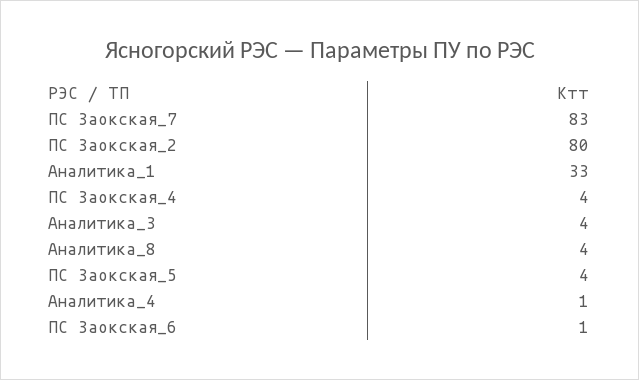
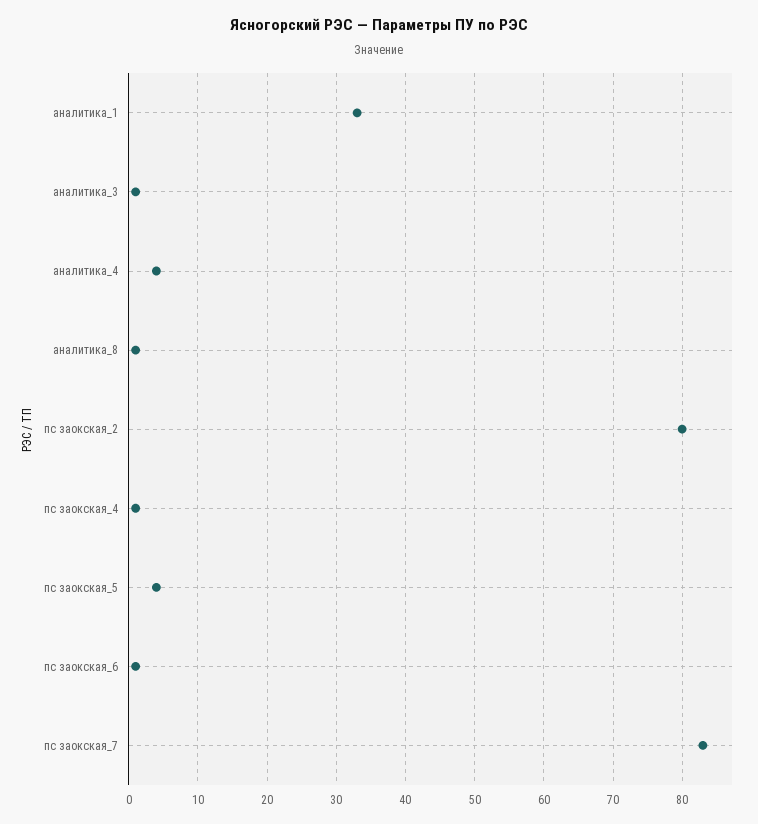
ПС Заокская_4: 4 -> 1
Аналитика_3: 4 -> 1
Аналитика_8: 4 -> 1
Аналитика_4: 1 -> 4

